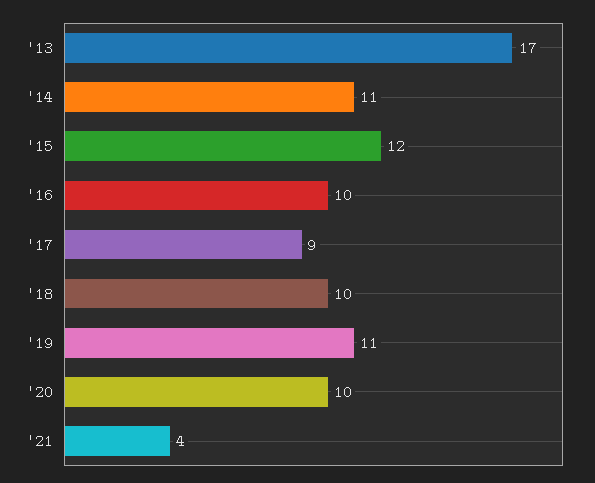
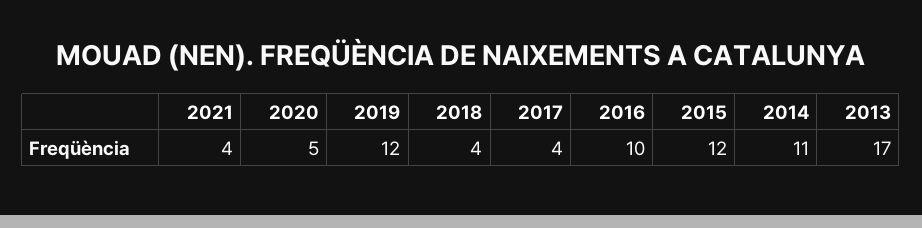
'17: 9 -> 4
'18: 10 -> 4
'19: 11 -> 12
'20: 10 -> 5

